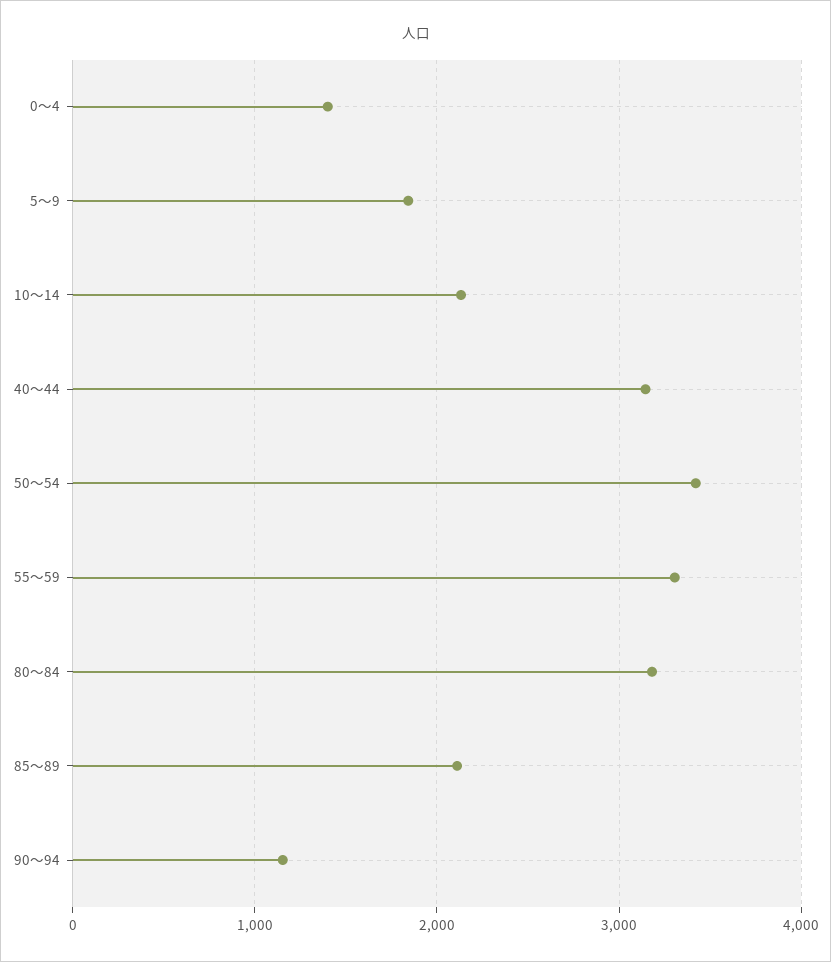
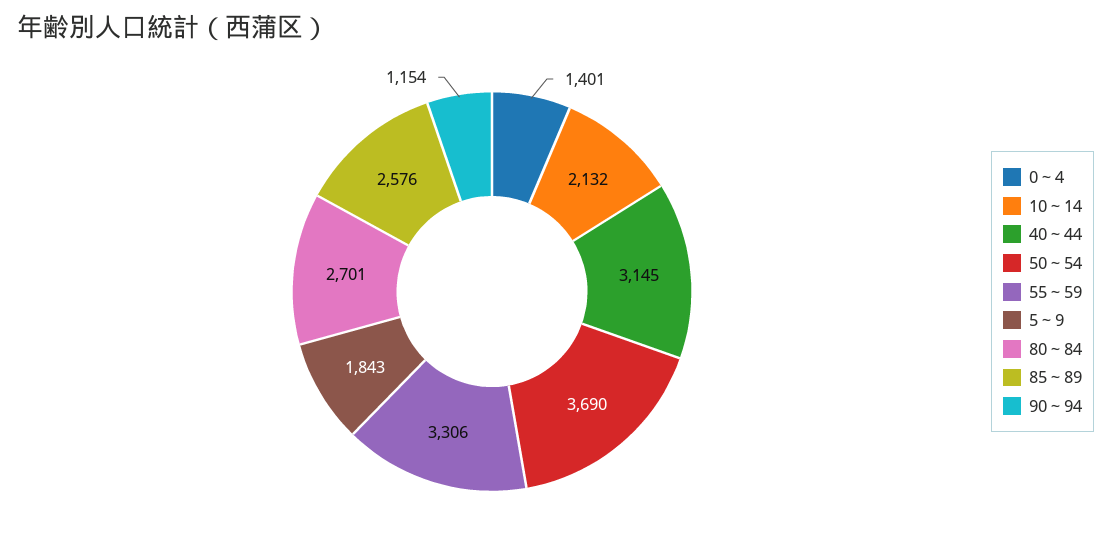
50～54: 3400 -> 3690
80～84: 3200 -> 2701
85～89: 2100 -> 2576

